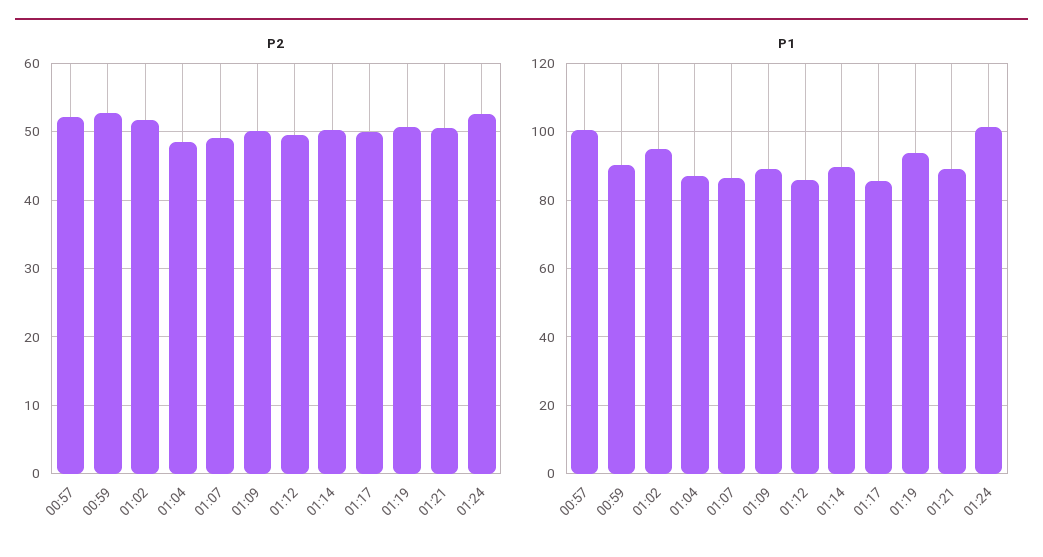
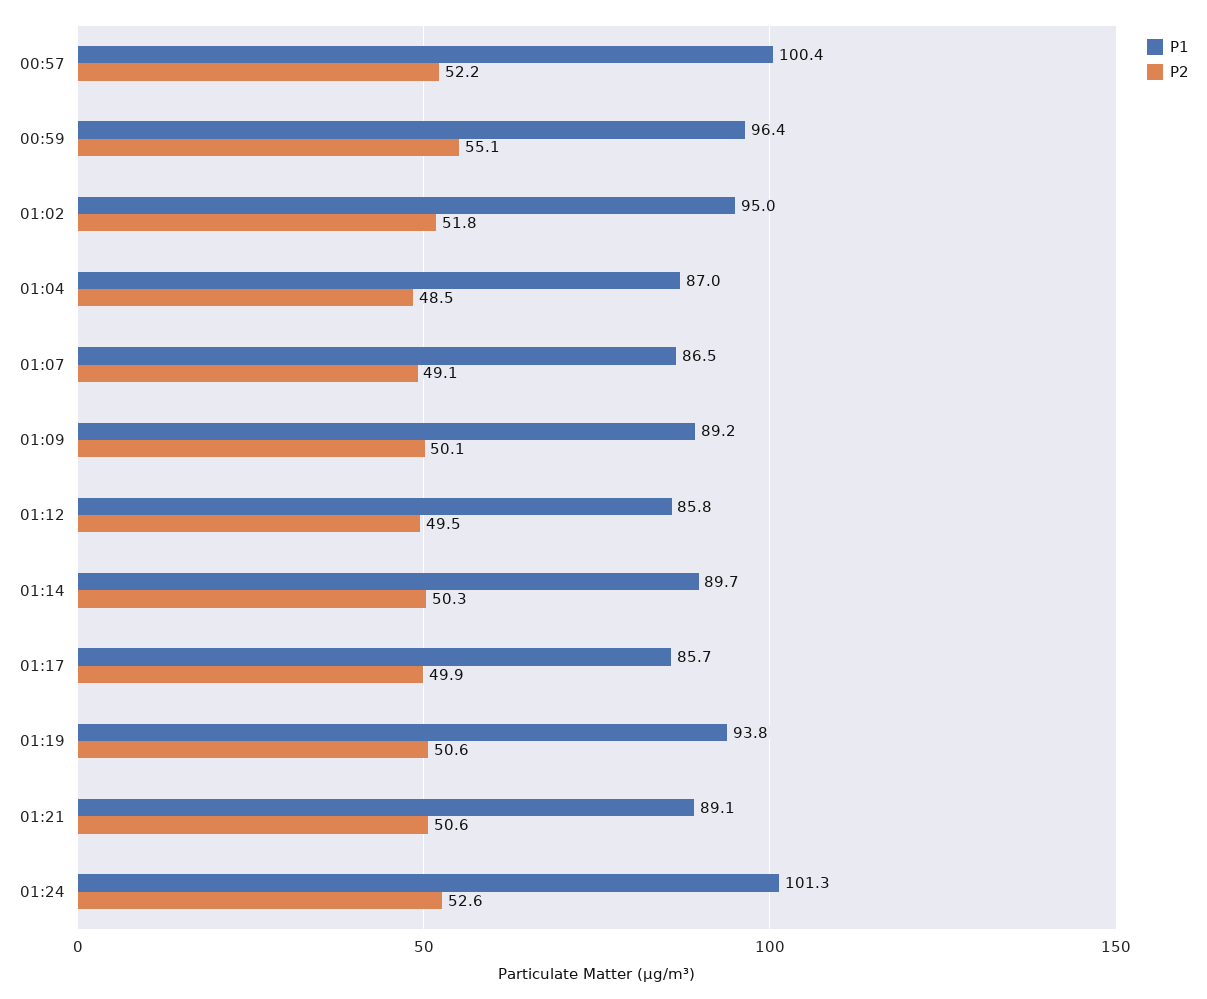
P2, 00:59: 53 -> 55.1
P1, 00:59: 90 -> 96.4

